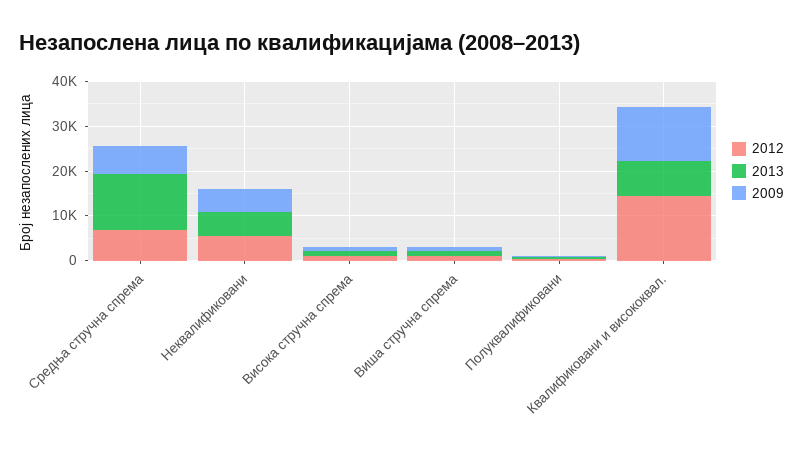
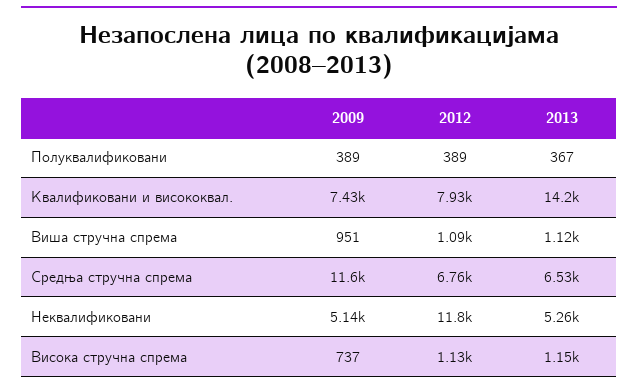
2013, Средња стручна спрема: 12000 -> 6530
2009, Средња стручна спрема: 6000 -> 11600
2012, Неквалификовани: 6000 -> 11800
2012, Квалификовани и висококвал.: 14000 -> 7930
2013, Квалификовани и висококвал.: 8000 -> 14200
2009, Квалификовани и висококвал.: 12000 -> 7430

